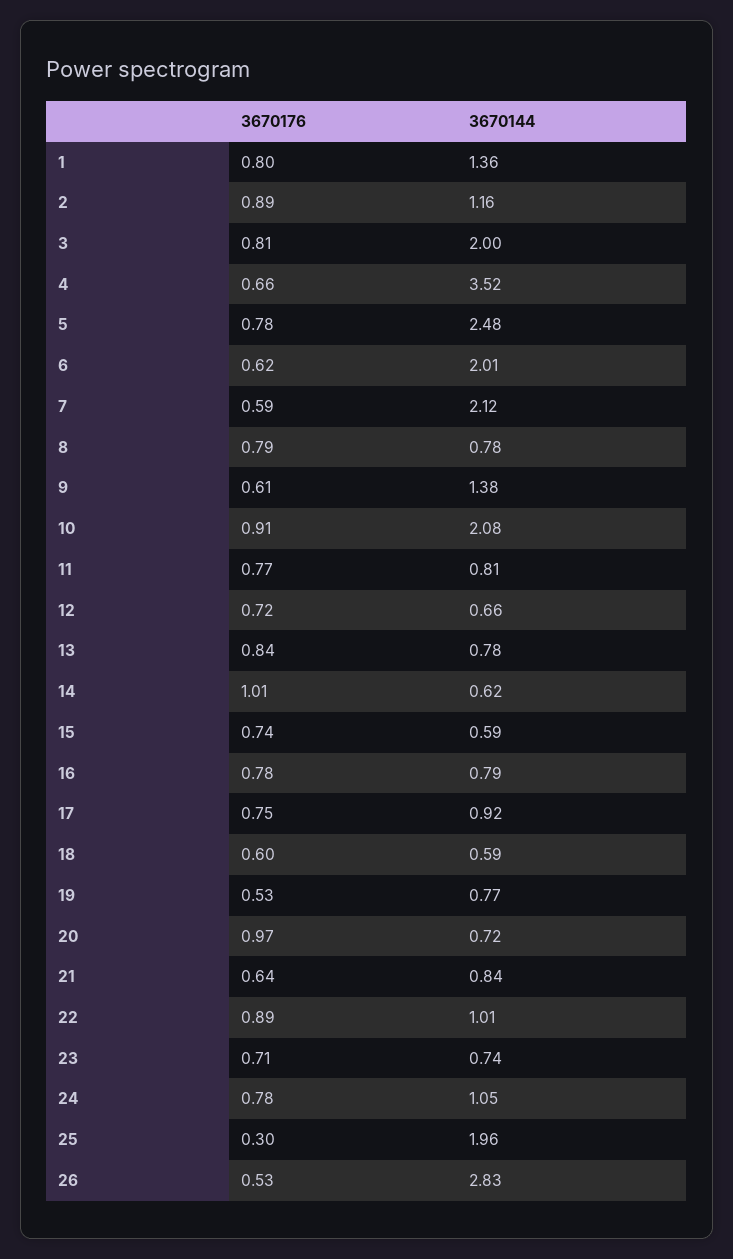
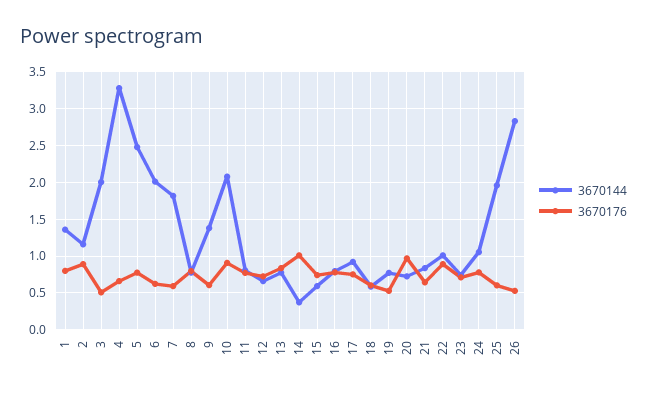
3670176, 3: 0.81 -> 0.5
3670144, 4: 3.52 -> 3.3
3670144, 7: 2.12 -> 1.8
3670144, 14: 0.62 -> 0.4
3670176, 25: 0.3 -> 0.6

